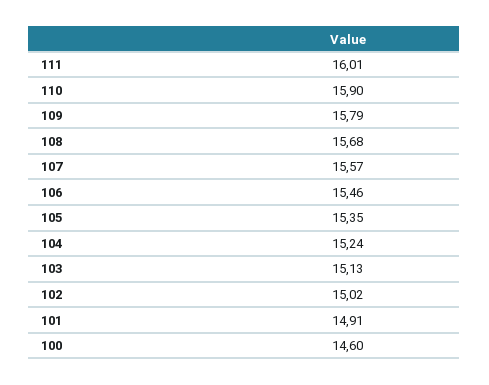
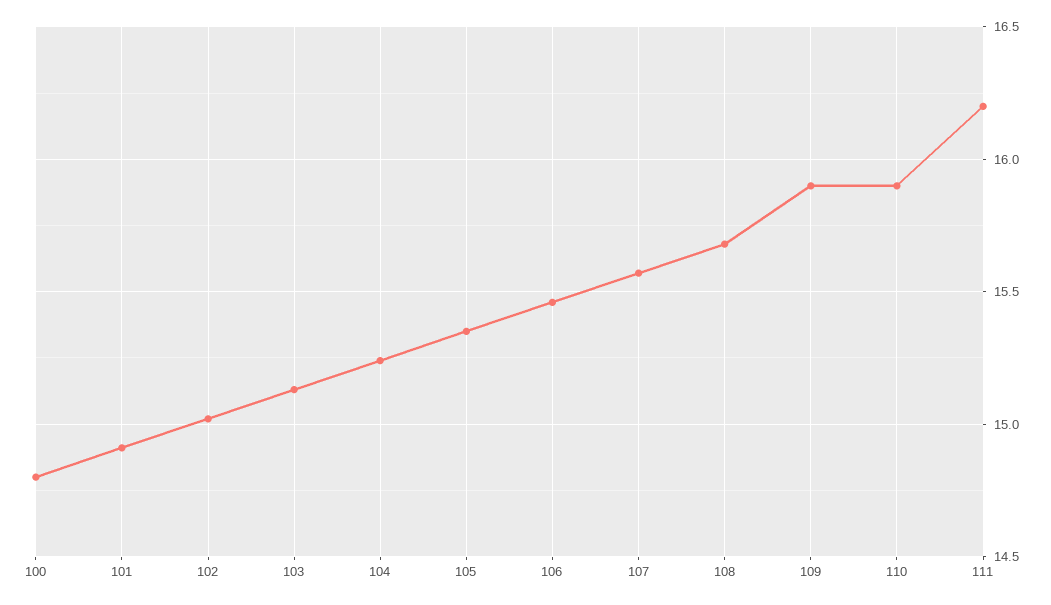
111: 16.01 -> 16.2
109: 15.79 -> 15.9
100: 14.6 -> 14.8

